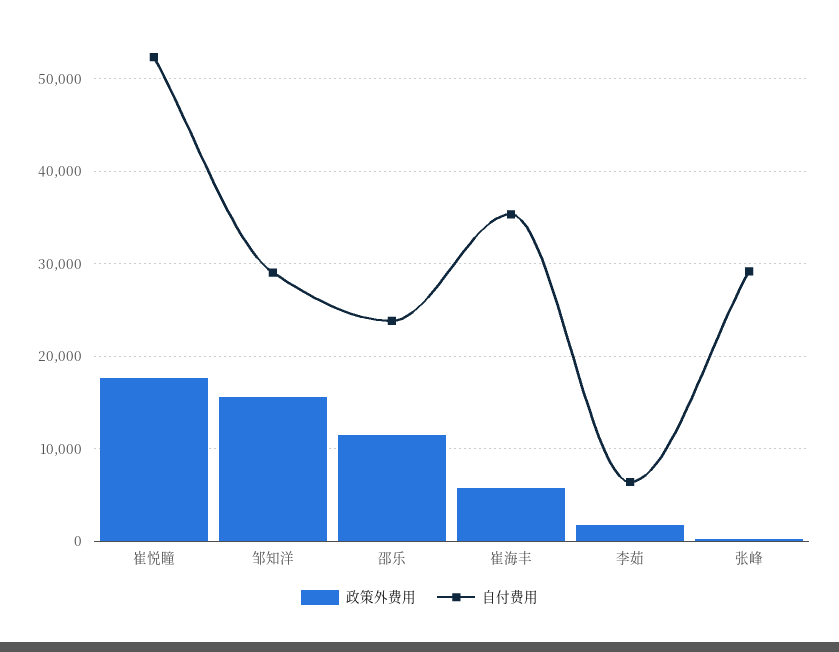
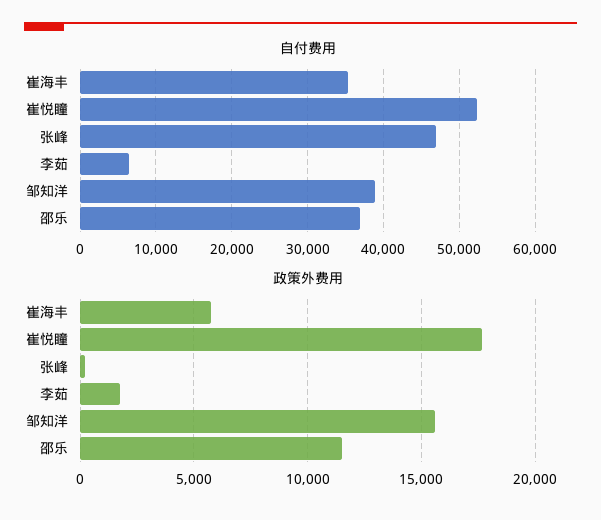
自付费用, 邹知洋: 29000 -> 39000
自付费用, 邵乐: 24000 -> 37000
自付费用, 张峰: 29000 -> 47000

